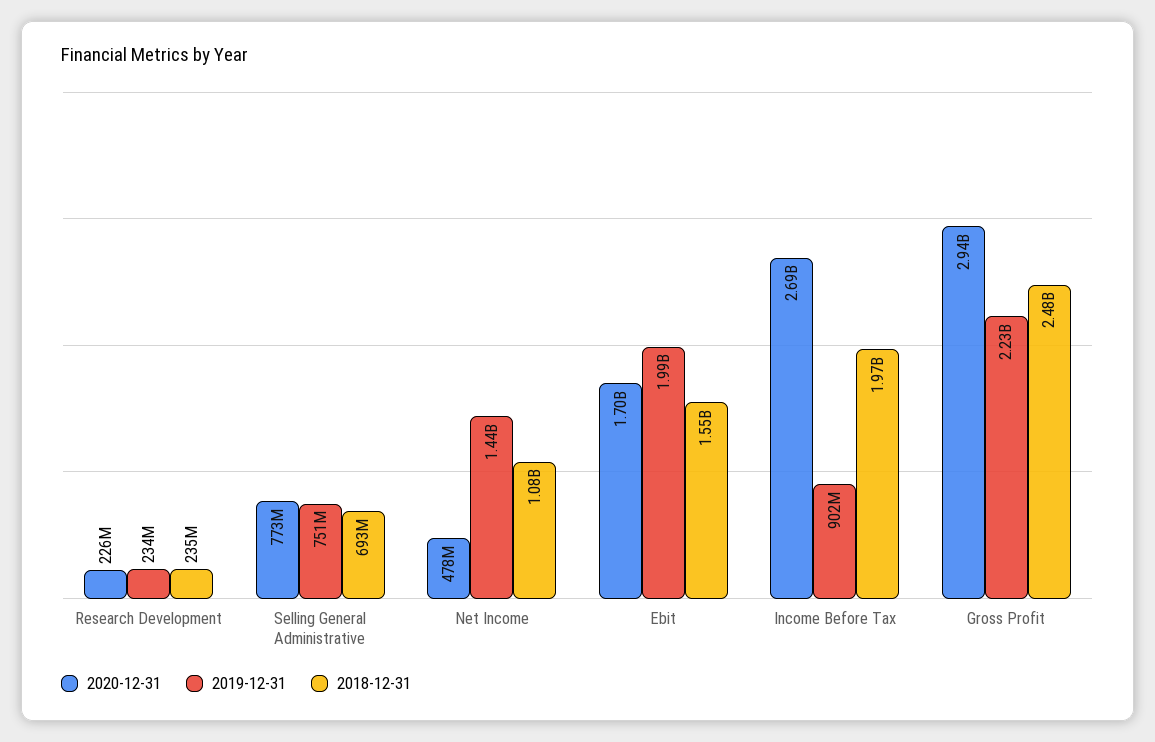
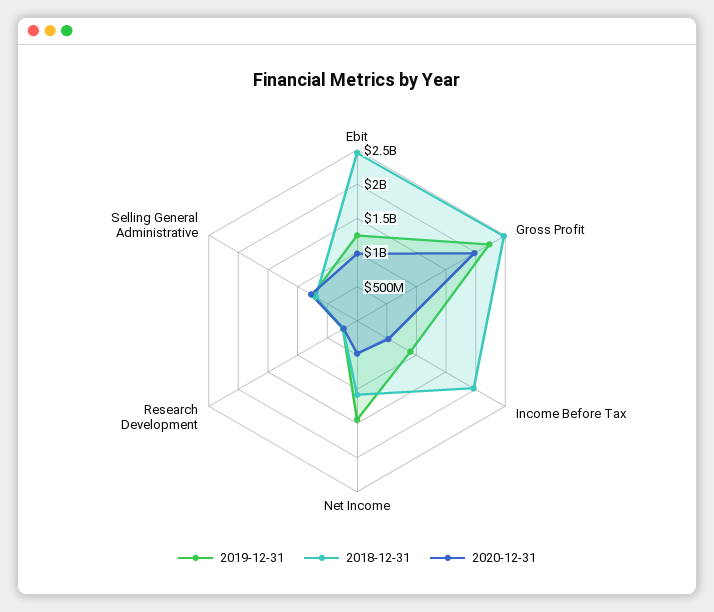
2020-12-31, Ebit: 1700000000 -> 1000000000
2019-12-31, Ebit: 1990000000 -> 1250000000
2018-12-31, Ebit: 1550000000 -> 2500000000
2020-12-31, Income Before Tax: 2690000000 -> 500000000
2020-12-31, Gross Profit: 2940000000 -> 2000000000

